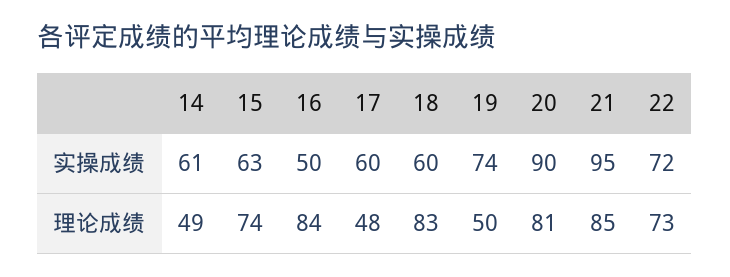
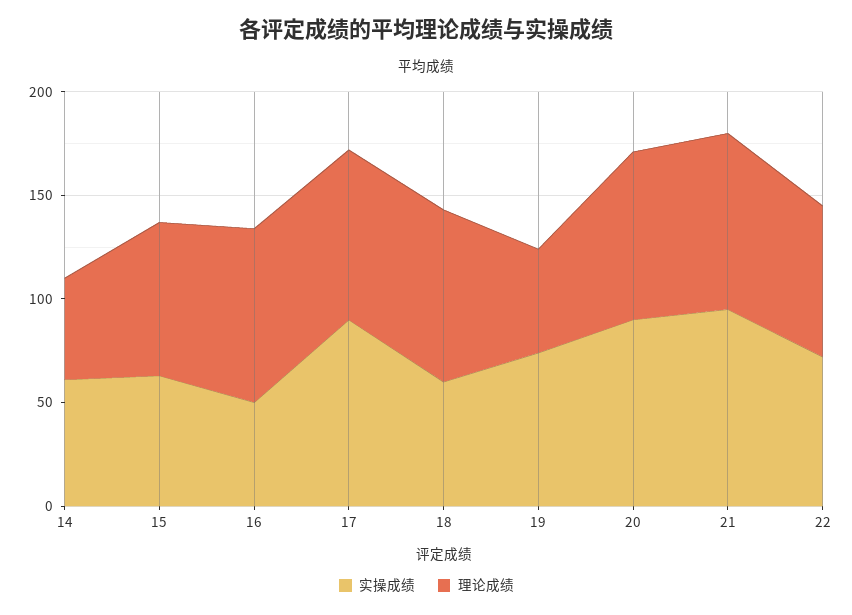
实操成绩, 17: 60 -> 90
理论成绩, 17: 48 -> 80

